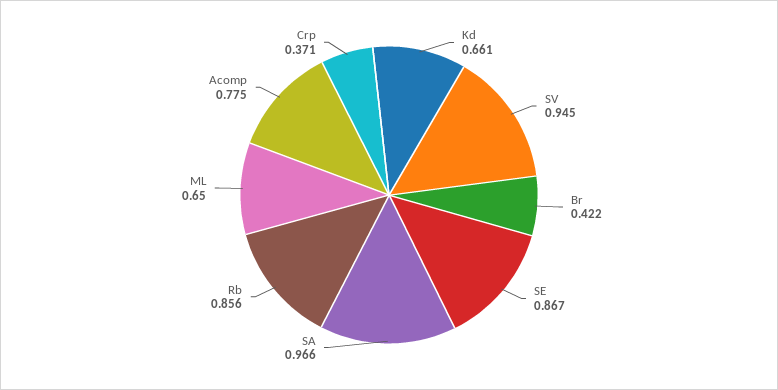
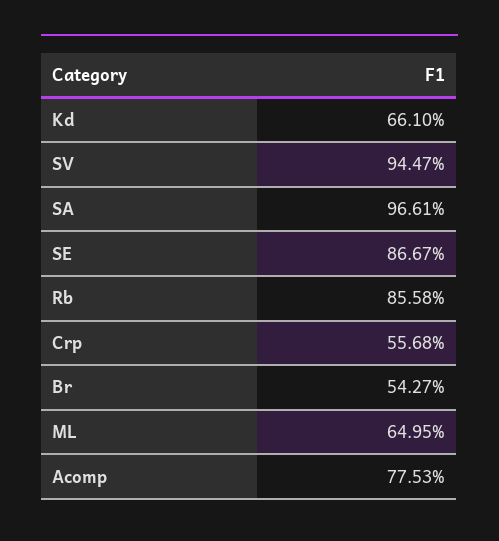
Br: 0.422 -> 0.5427
Crp: 0.371 -> 0.5568

